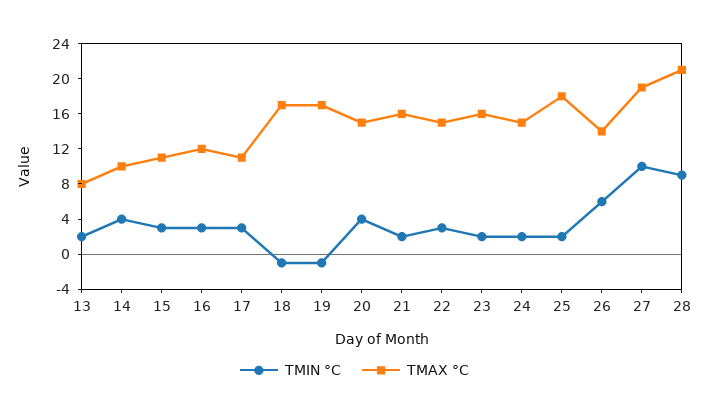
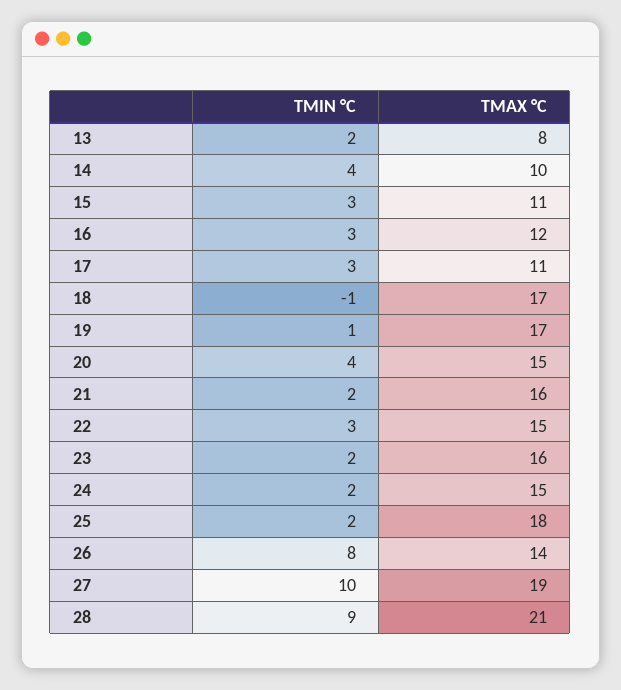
TMIN °C, 19: -1 -> 1
TMIN °C, 26: 6 -> 8

